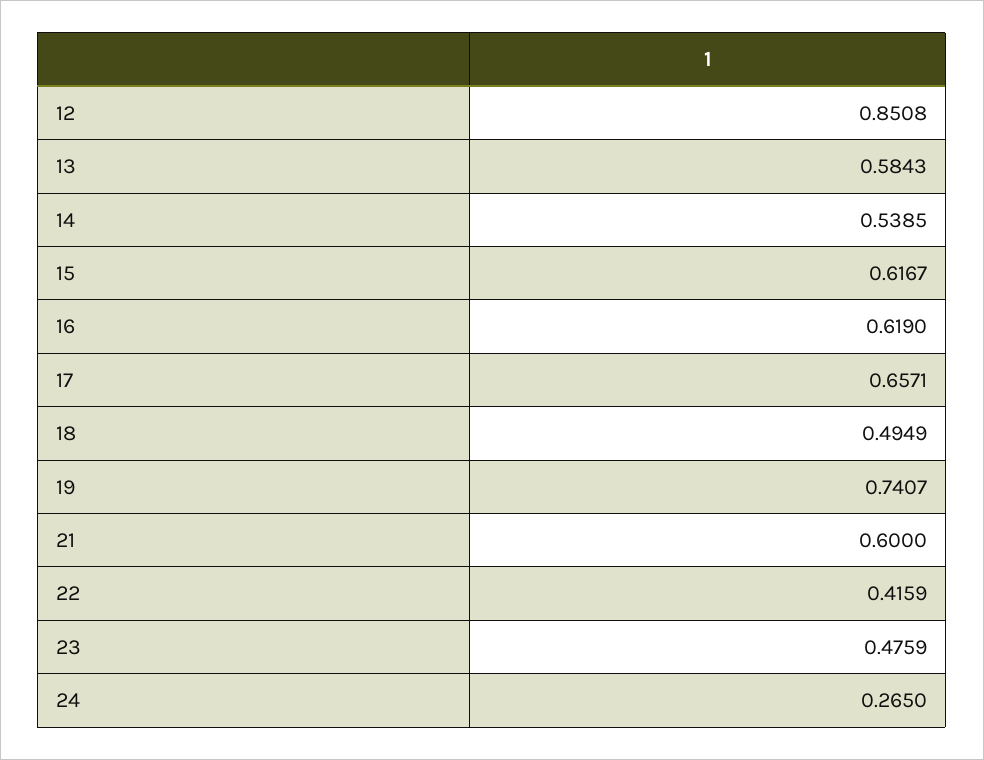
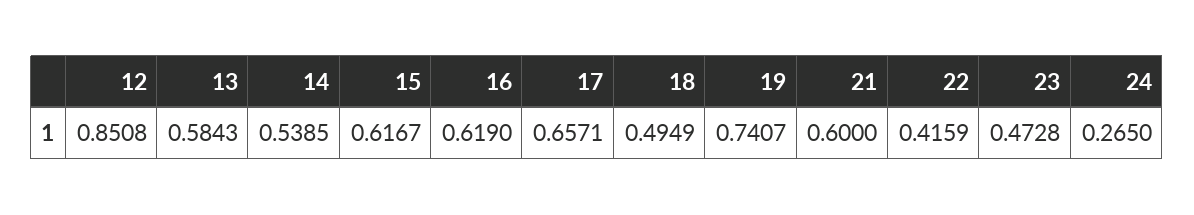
23: 0.4759 -> 0.4728

